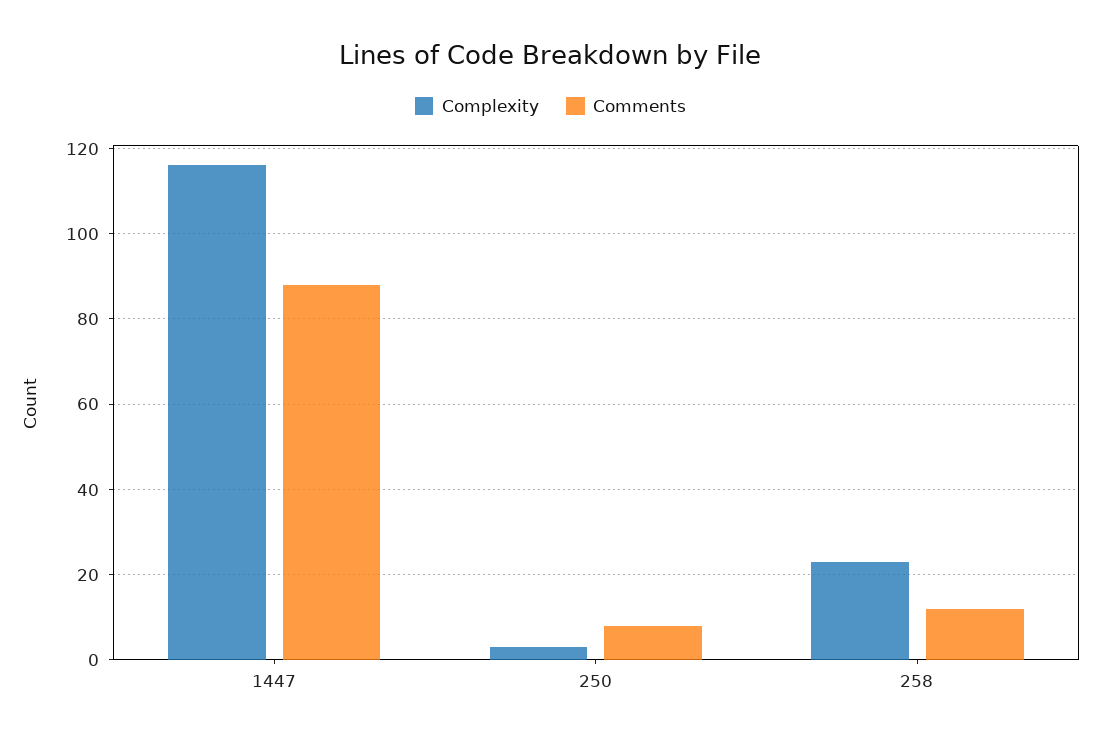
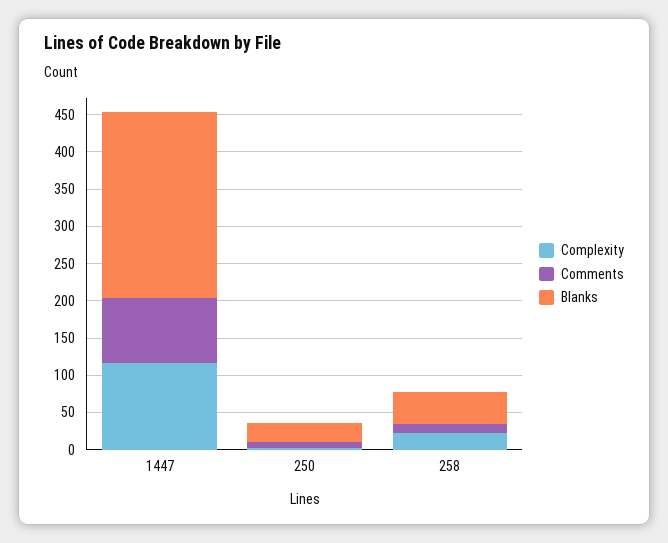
Blanks, 1447: none -> 250
Blanks, 250: none -> 25
Blanks, 258: none -> 50

